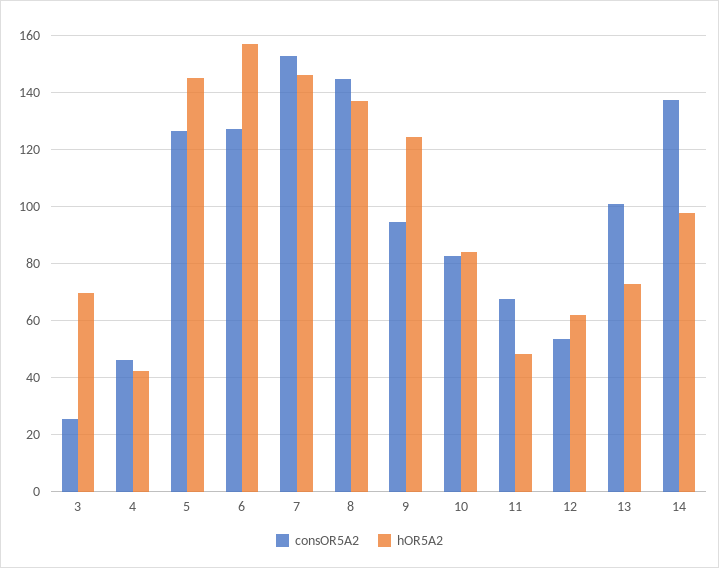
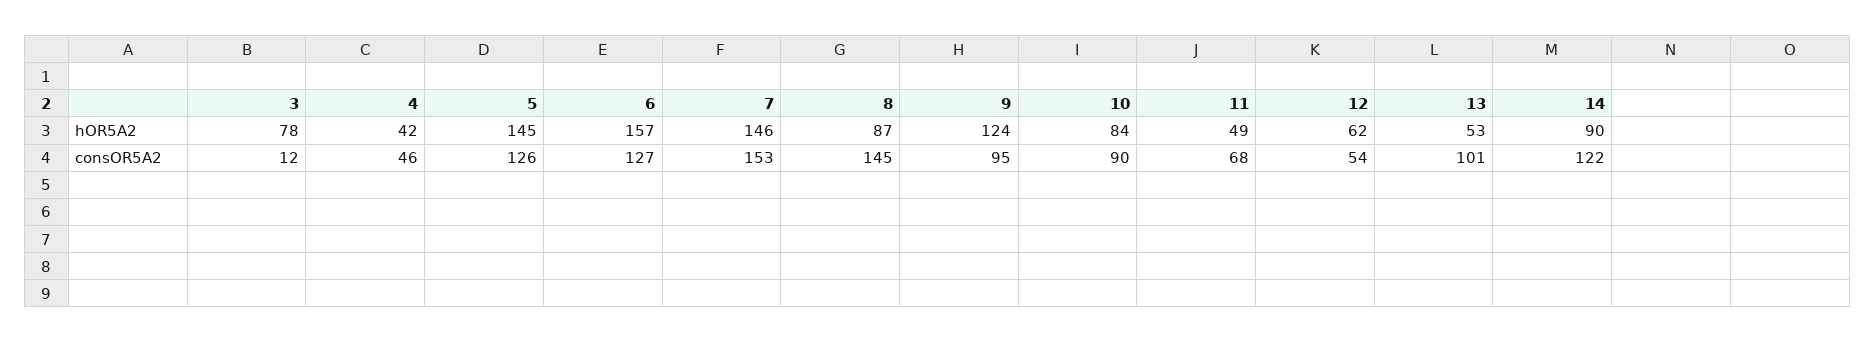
consOR5A2, 3: 25 -> 12
hOR5A2, 3: 70 -> 78
hOR5A2, 8: 137.5 -> 87
consOR5A2, 10: 82.5 -> 90
hOR5A2, 13: 72.5 -> 53
consOR5A2, 14: 137.5 -> 122
hOR5A2, 14: 97.5 -> 90

